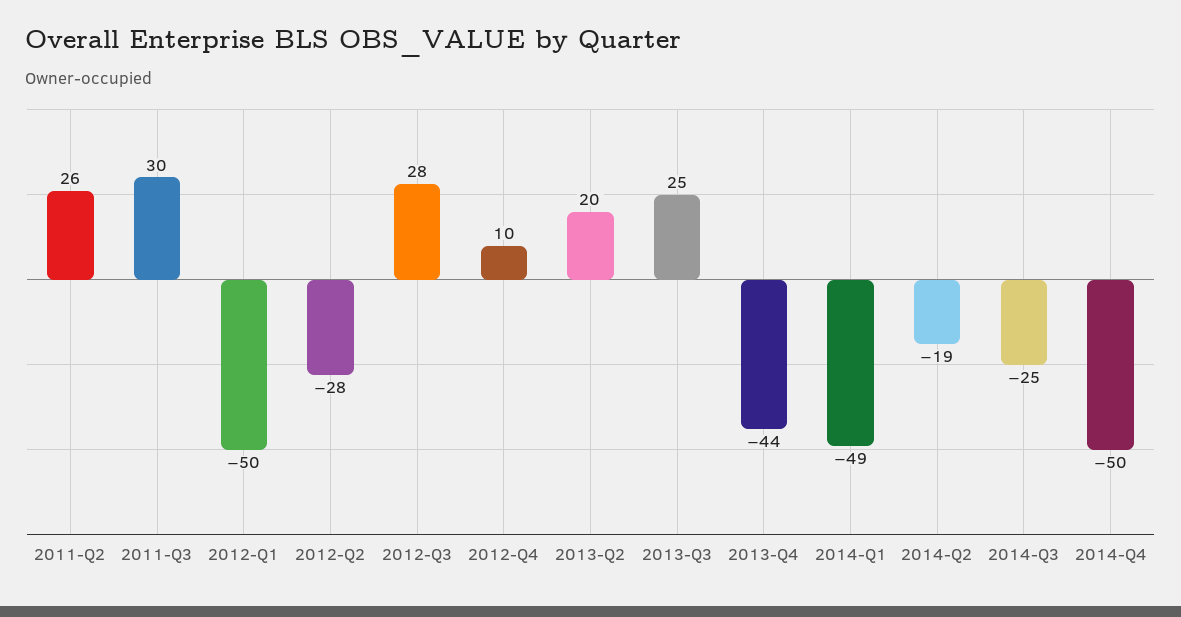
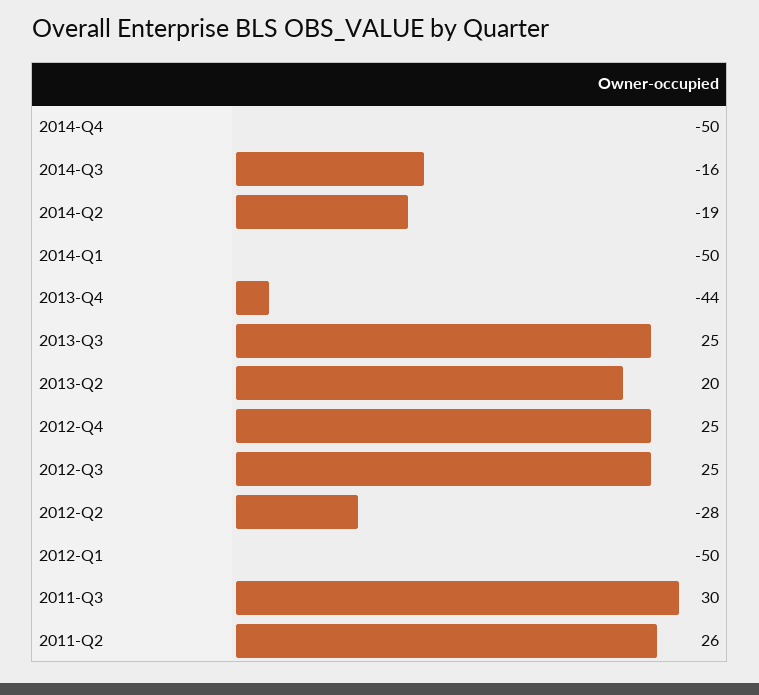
2012-Q3: 28 -> 25
2012-Q4: 10 -> 25
2014-Q1: -49 -> -50
2014-Q3: -25 -> -16

